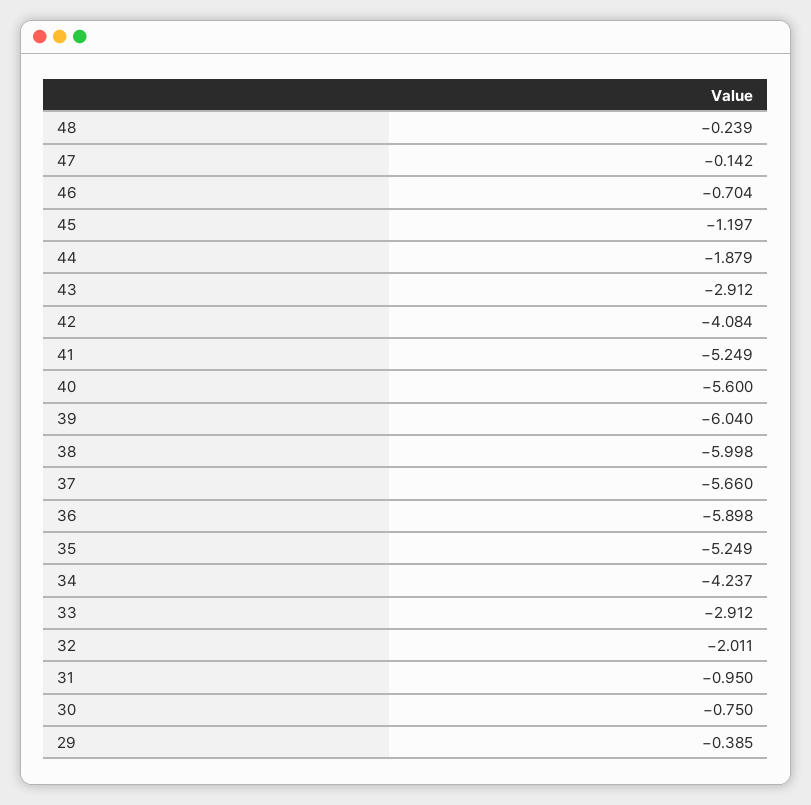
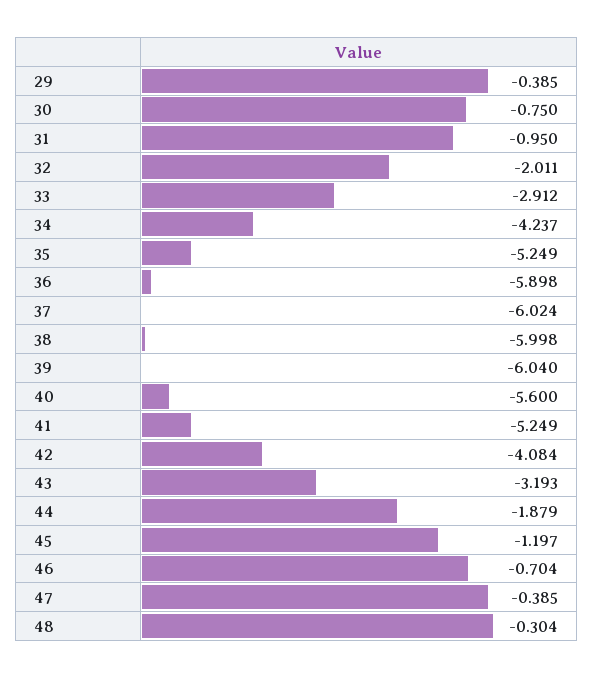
48: -0.239 -> -0.304
47: -0.142 -> -0.385
43: -2.912 -> -3.193
37: -5.66 -> -6.024

